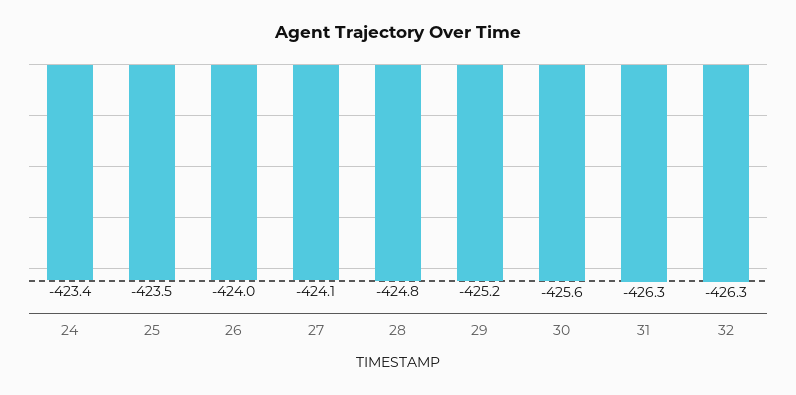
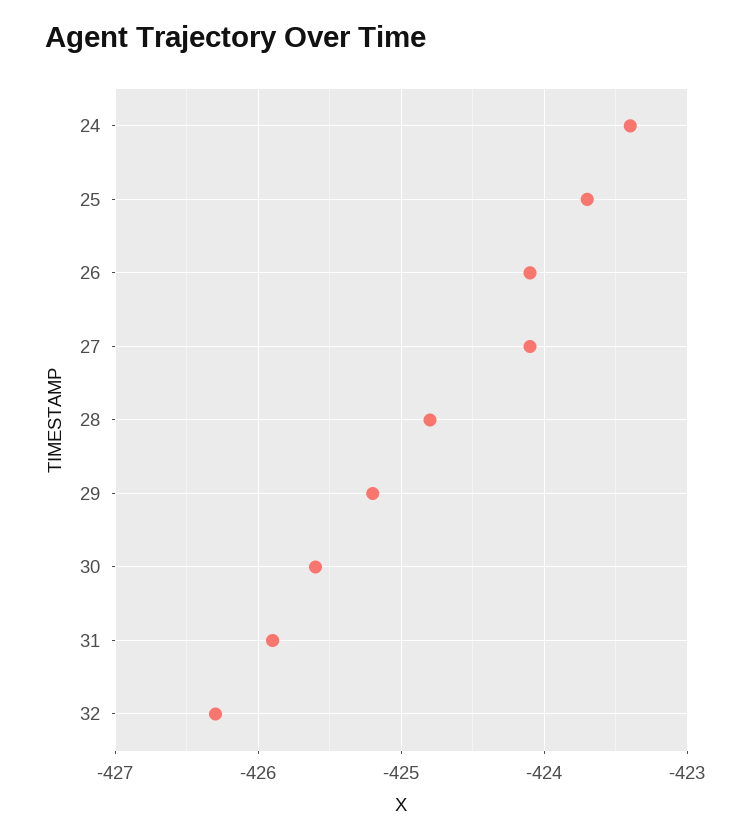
25: -423.5 -> -423.7
26: -424 -> -424.1
31: -426.3 -> -425.9

